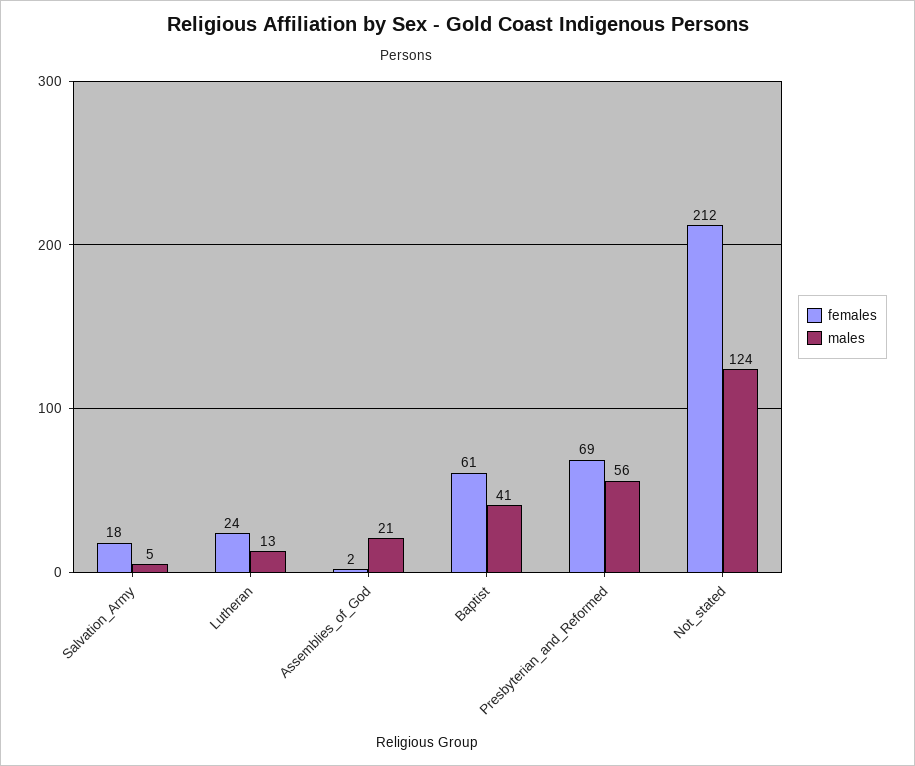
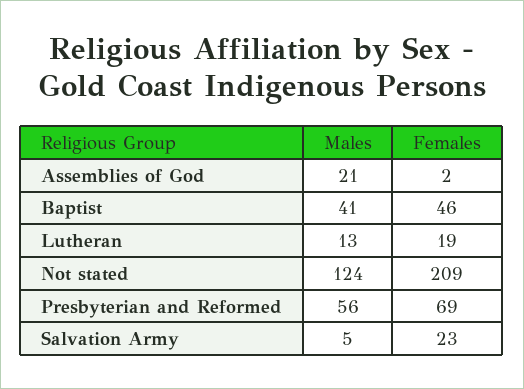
females, Salvation_Army: 18 -> 23
females, Lutheran: 24 -> 19
females, Baptist: 61 -> 46
females, Not_stated: 212 -> 209

